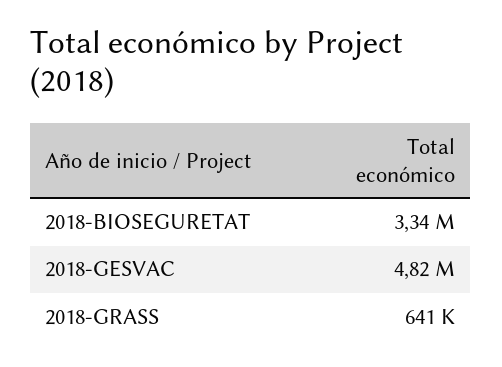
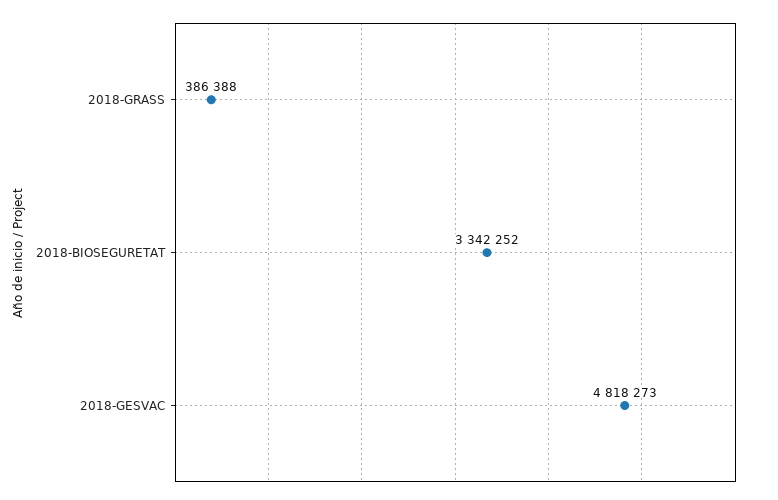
2018-GRASS: 641000 -> 386388

